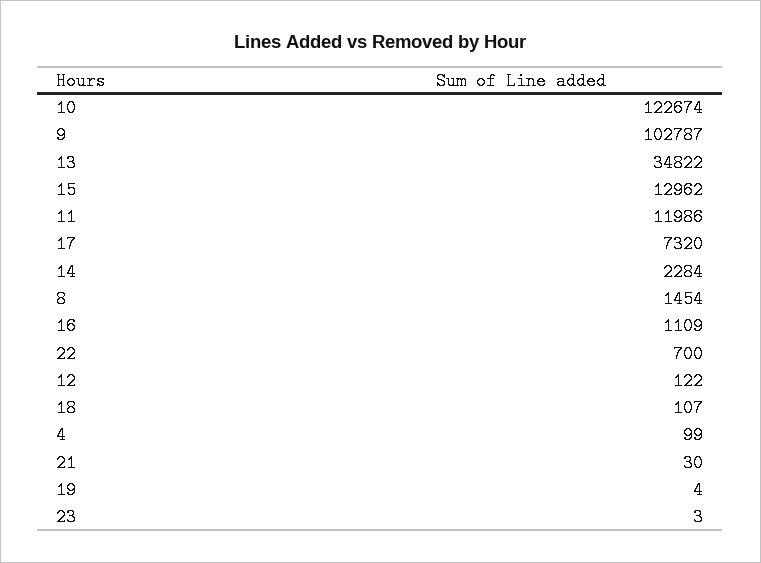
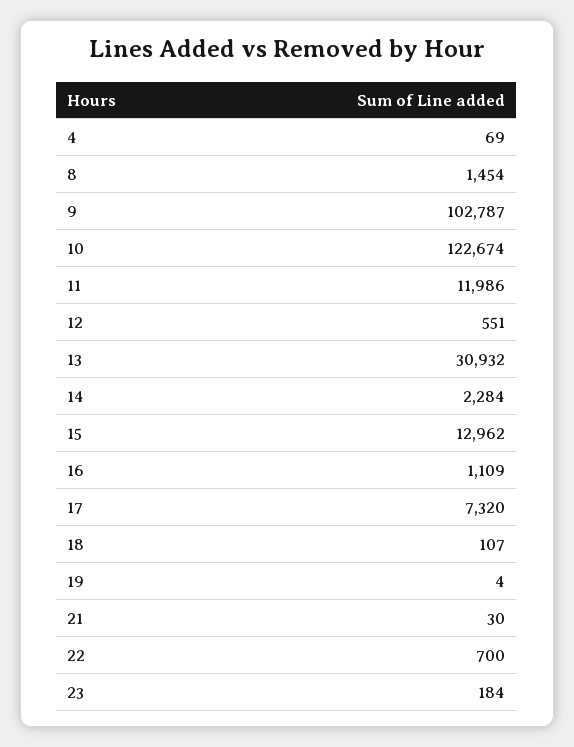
13: 34822 -> 30932
12: 122 -> 551
4: 99 -> 69
23: 3 -> 184

